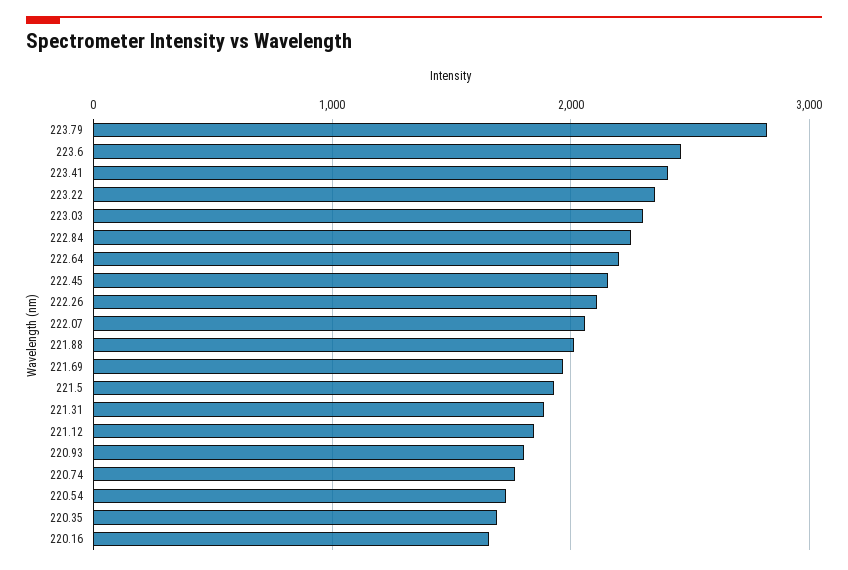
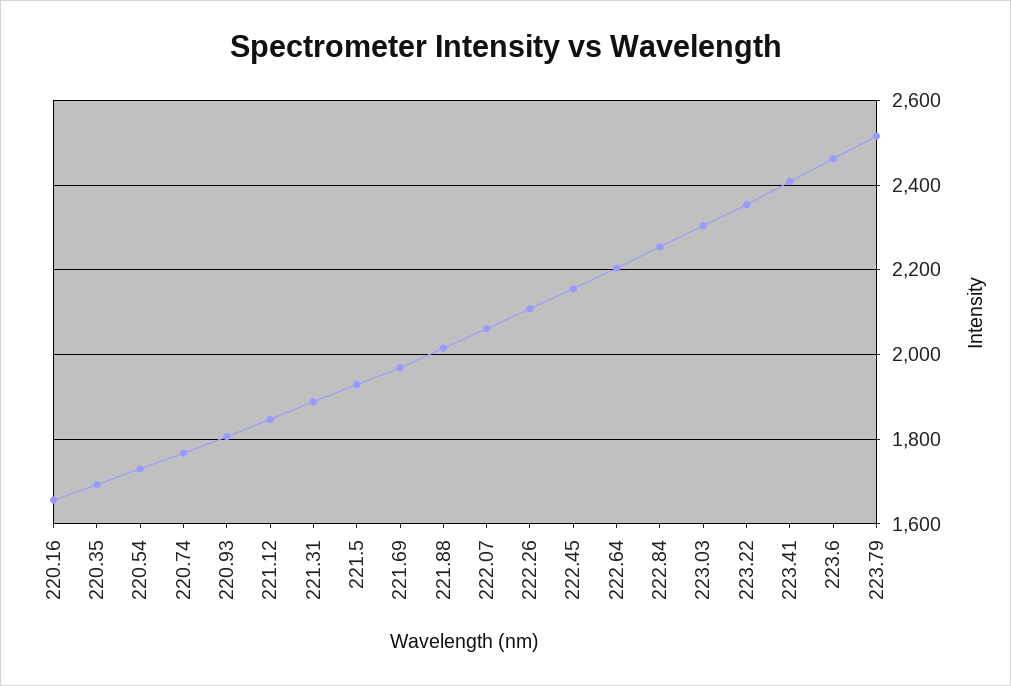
223.79: 2800 -> 2520

